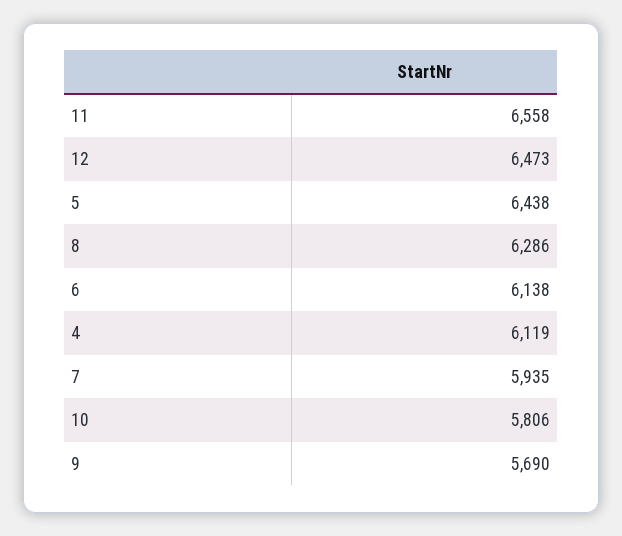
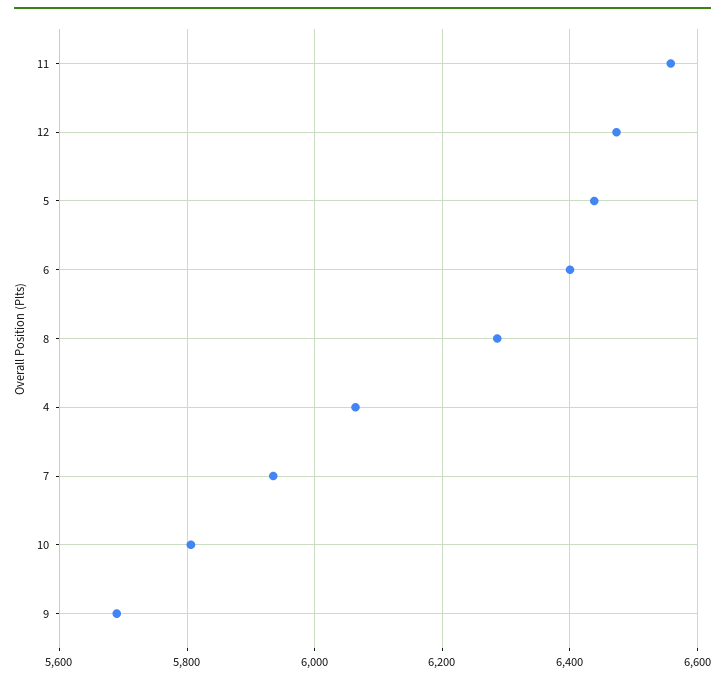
6: 6138 -> 6400
4: 6119 -> 6060

